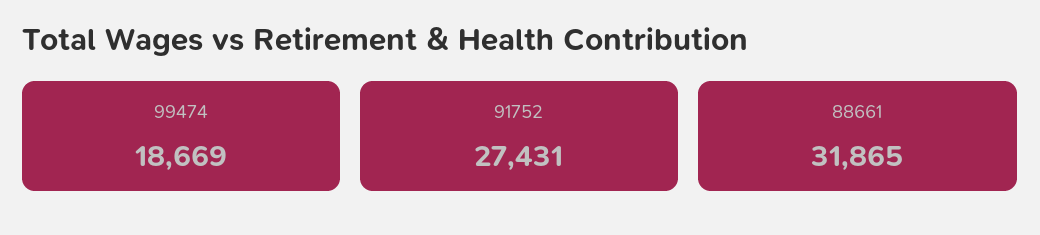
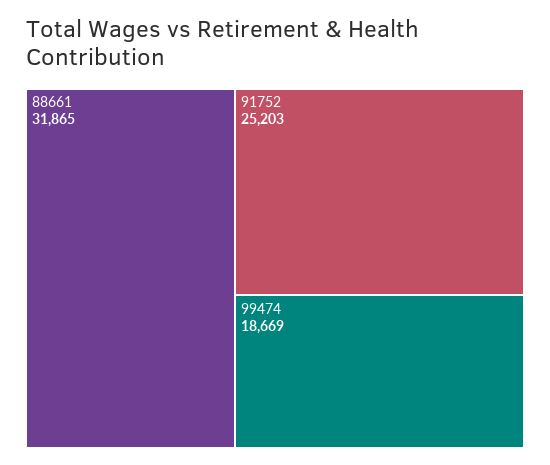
91752: 27431 -> 25203

